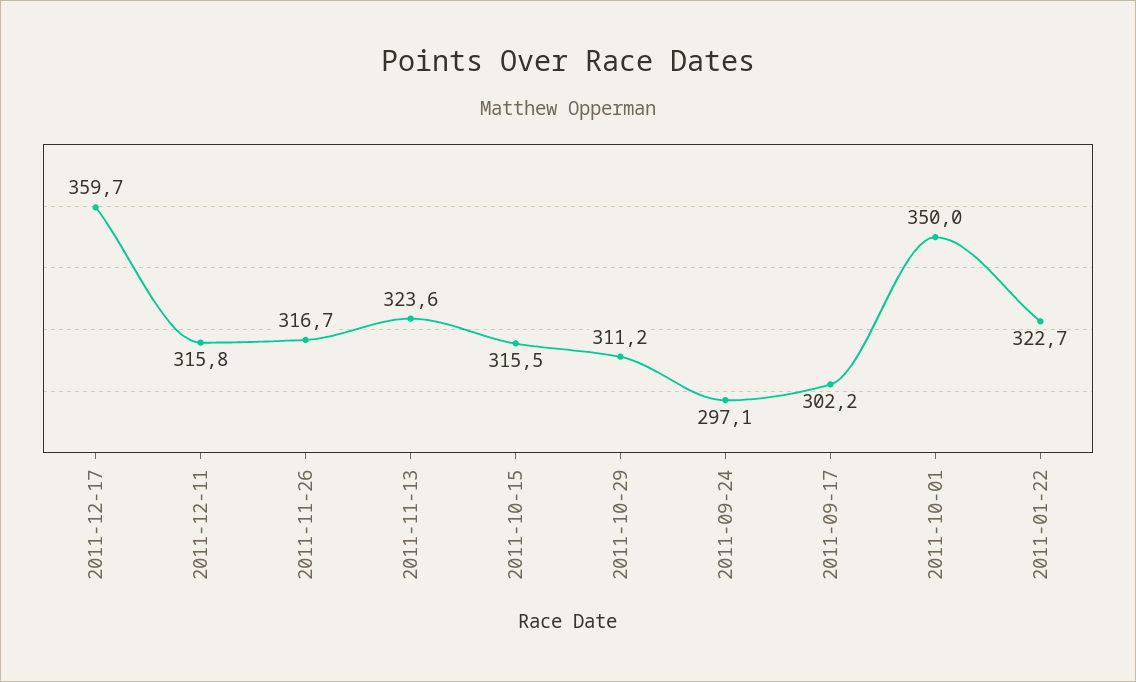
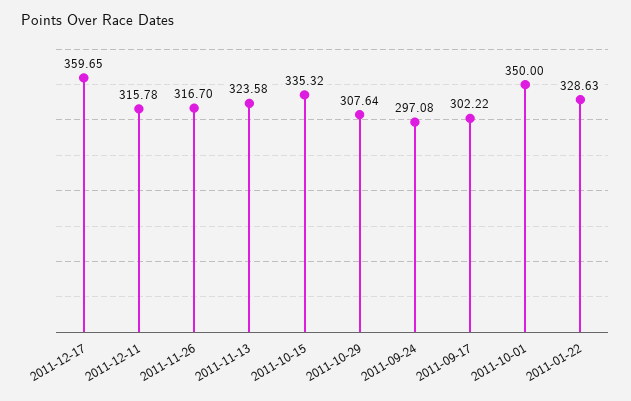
2011-10-15: 315.5 -> 335.32
2011-10-29: 311.2 -> 307.64
2011-01-22: 322.7 -> 328.63

